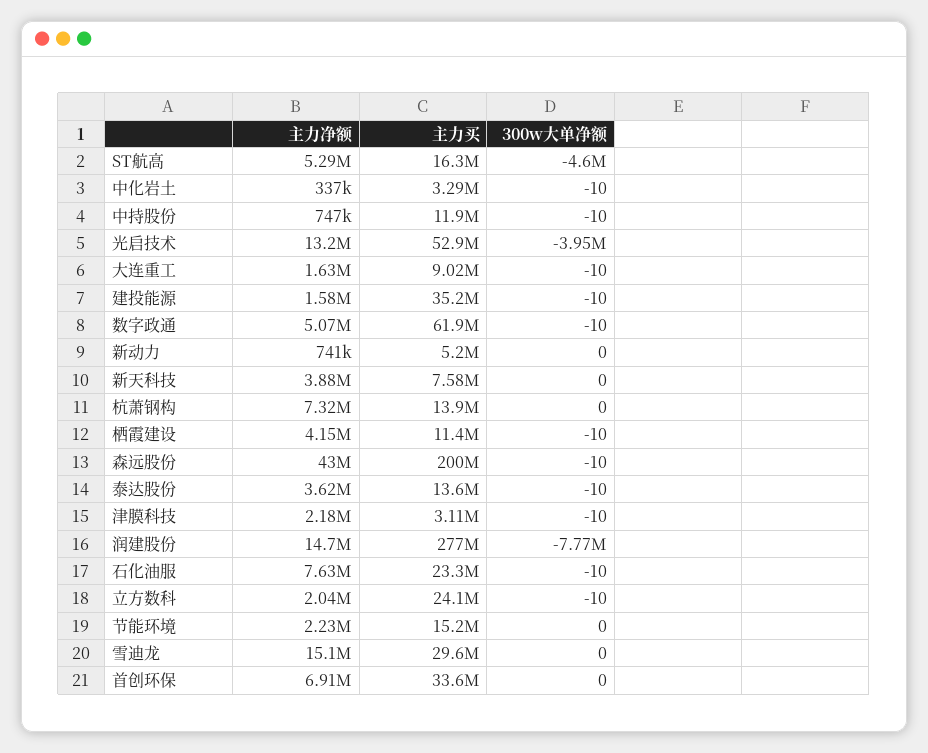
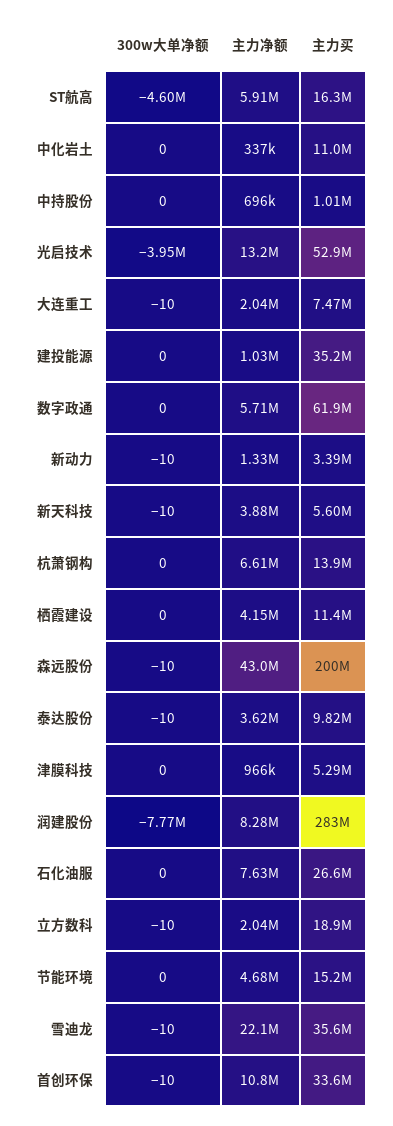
主力净额, ST航高: 5290000 -> 5910000
主力买, 中化岩土: 3290000 -> 11000000
300w大单净额, 中化岩土: -10 -> 0
主力净额, 中持股份: 747000 -> 696000
主力买, 中持股份: 11900000 -> 1010000
300w大单净额, 中持股份: -10 -> 0
主力净额, 大连重工: 1630000 -> 2040000
主力买, 大连重工: 9020000 -> 7470000
主力净额, 建投能源: 1580000 -> 1030000
300w大单净额, 建投能源: -10 -> 0
主力净额, 数字政通: 5070000 -> 5710000
300w大单净额, 数字政通: -10 -> 0
主力净额, 新动力: 741000 -> 1330000
主力买, 新动力: 5200000 -> 3390000
300w大单净额, 新动力: 0 -> -10
主力买, 新天科技: 7580000 -> 5600000
300w大单净额, 新天科技: 0 -> -10
主力净额, 杭萧钢构: 7320000 -> 6610000
300w大单净额, 栖霞建设: -10 -> 0
主力买, 泰达股份: 13600000 -> 9820000
主力净额, 津膜科技: 2180000 -> 966000
主力买, 津膜科技: 3110000 -> 5290000
300w大单净额, 津膜科技: -10 -> 0
主力净额, 润建股份: 14700000 -> 8280000
主力买, 润建股份: 277000000 -> 283000000
主力买, 石化油服: 23300000 -> 26600000
300w大单净额, 石化油服: -10 -> 0
主力买, 立方数科: 24100000 -> 18900000
主力净额, 节能环境: 2230000 -> 4680000
主力净额, 雪迪龙: 15100000 -> 22100000
主力买, 雪迪龙: 29600000 -> 35600000
300w大单净额, 雪迪龙: 0 -> -10
主力净额, 首创环保: 6910000 -> 10800000
300w大单净额, 首创环保: 0 -> -10

